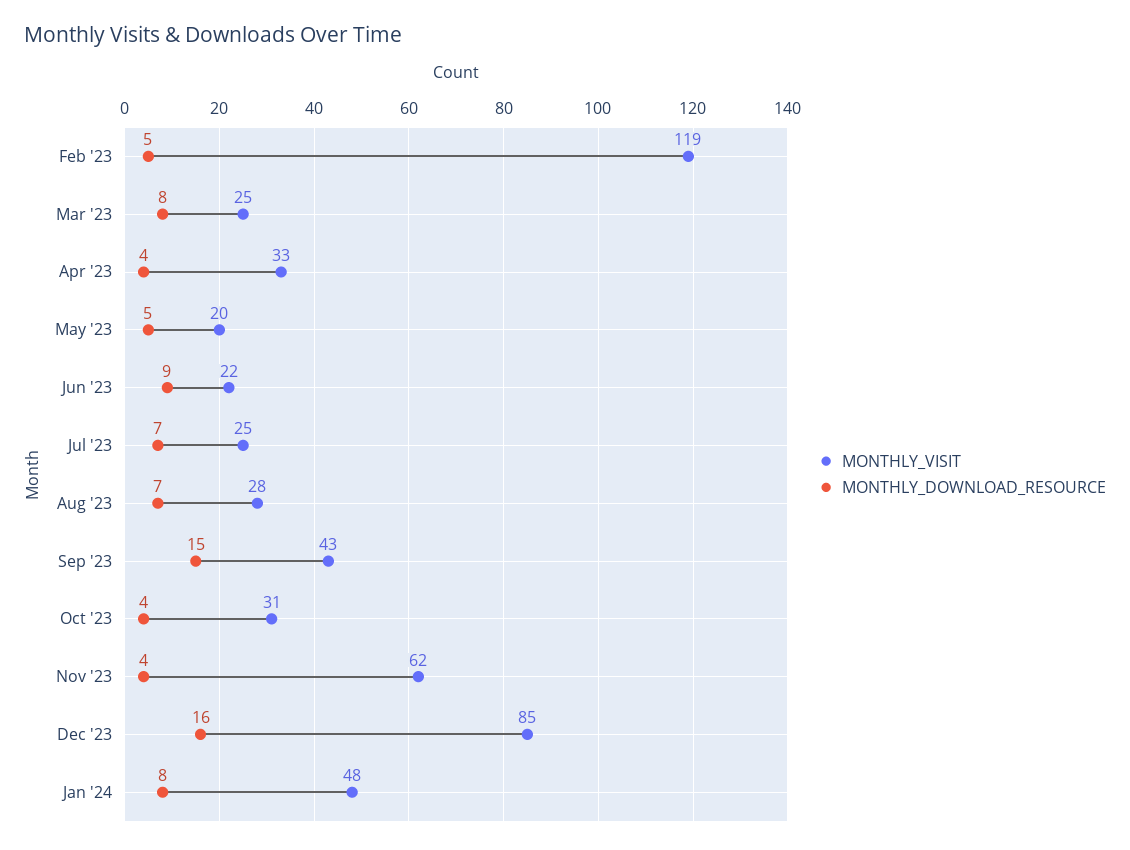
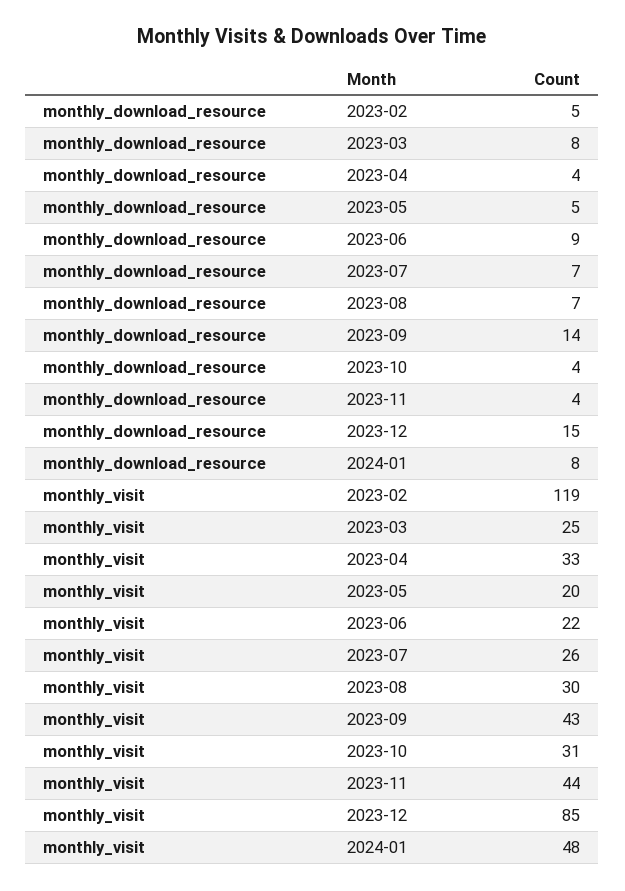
MONTHLY_VISIT, Jul '23: 25 -> 26
MONTHLY_VISIT, Aug '23: 28 -> 30
MONTHLY_DOWNLOAD_RESOURCE, Sep '23: 15 -> 14
MONTHLY_VISIT, Nov '23: 62 -> 44
MONTHLY_DOWNLOAD_RESOURCE, Dec '23: 16 -> 15

